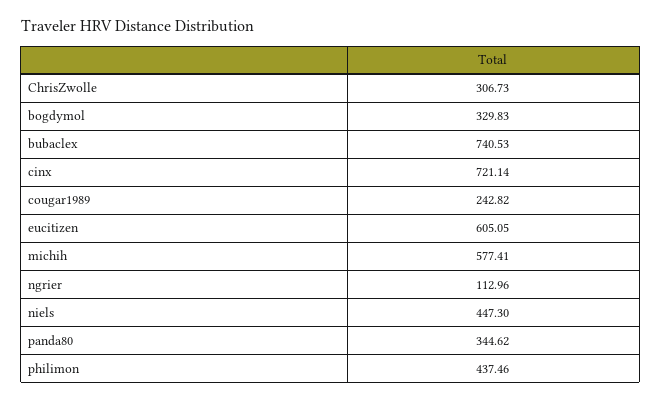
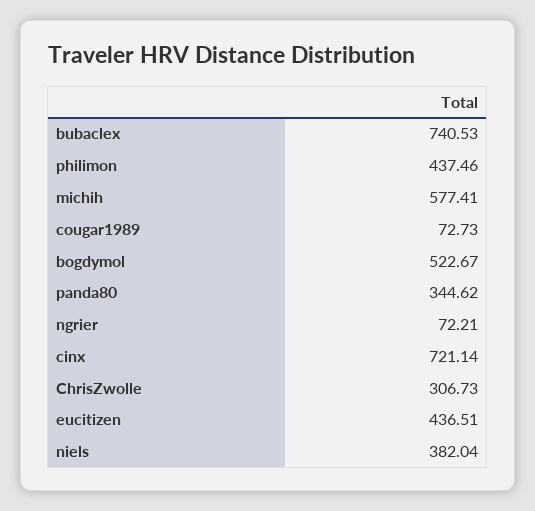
bogdymol: 329.83 -> 522.67
cougar1989: 242.82 -> 72.73
eucitizen: 605.05 -> 436.51
ngrier: 112.96 -> 72.21
niels: 447.3 -> 382.04

